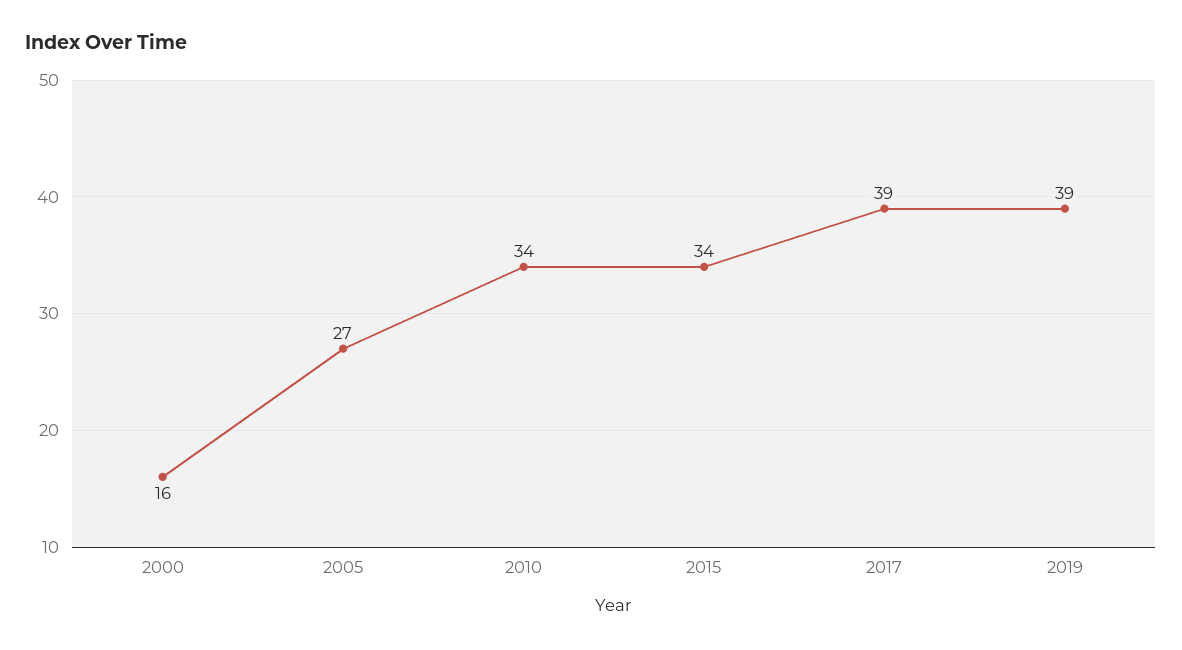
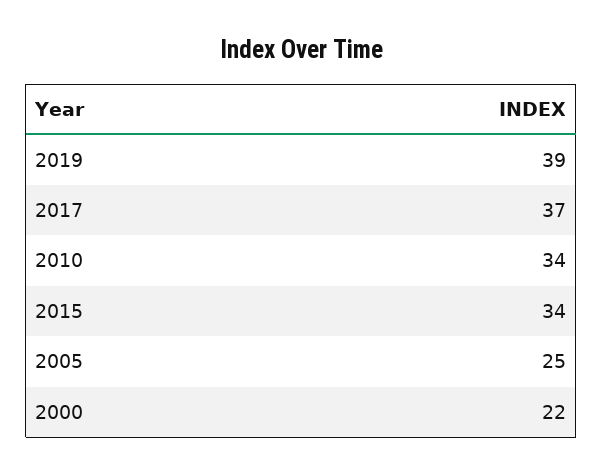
2000: 16 -> 22
2005: 27 -> 25
2017: 39 -> 37

